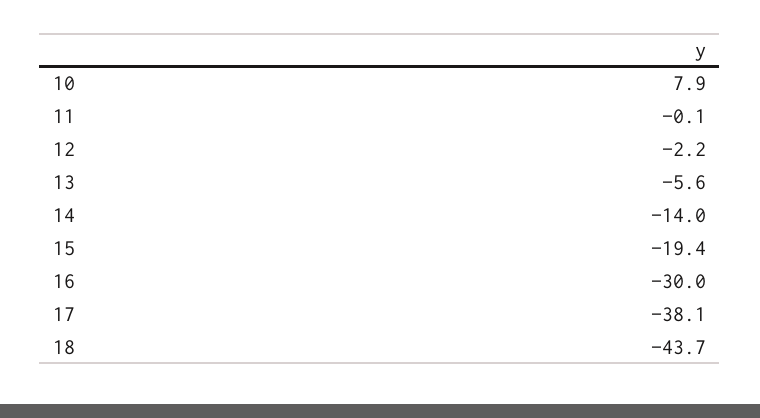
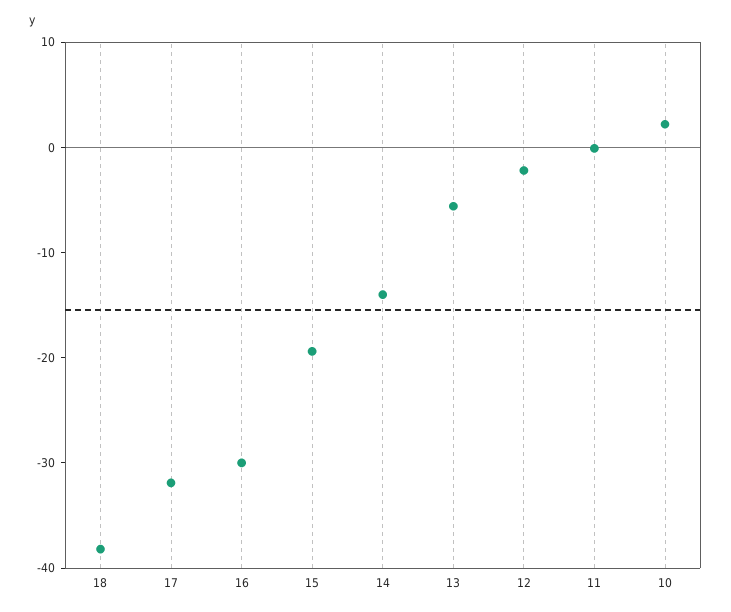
10: 7.9 -> 2
17: -38.1 -> -32
18: -43.7 -> -38

